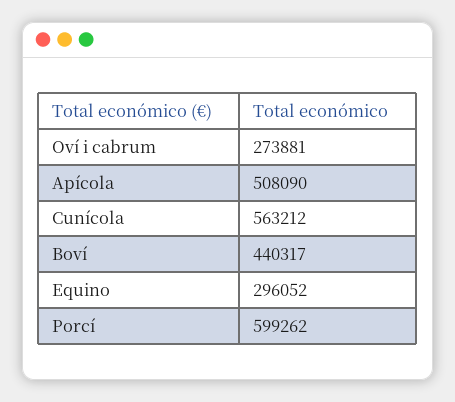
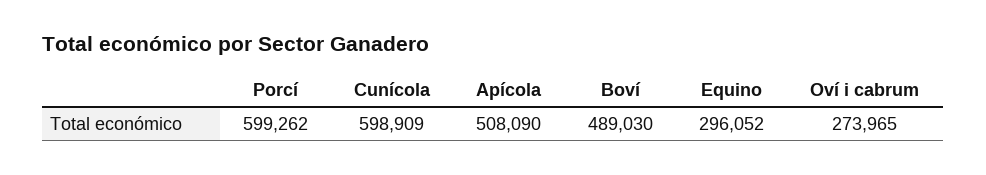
Oví i cabrum: 273881 -> 273965
Cunícola: 563212 -> 598909
Boví: 440317 -> 489030

